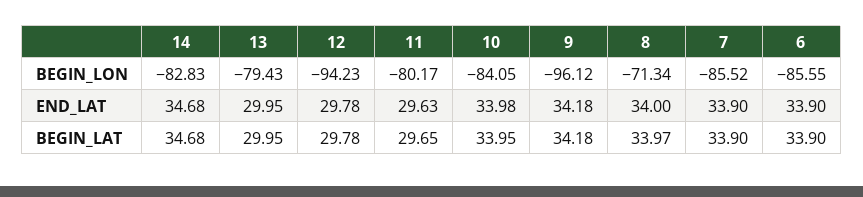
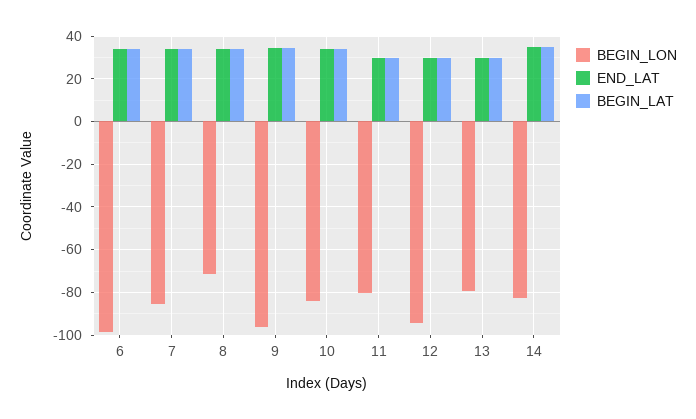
BEGIN_LON, 6: -85.55 -> -100

